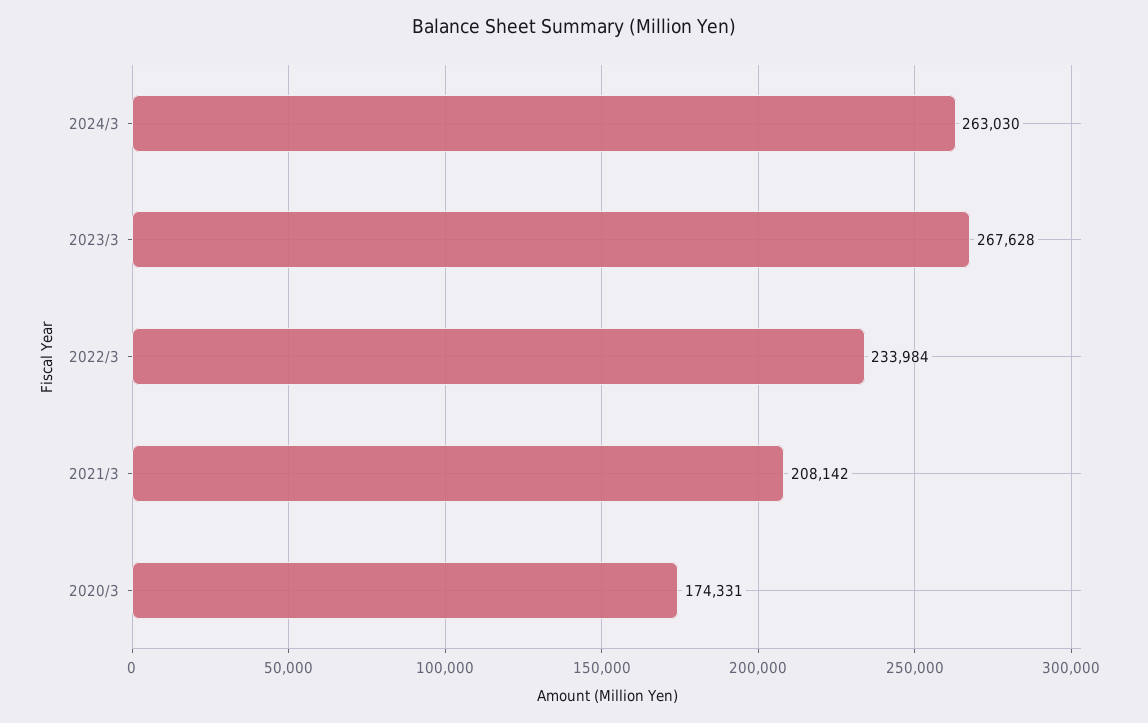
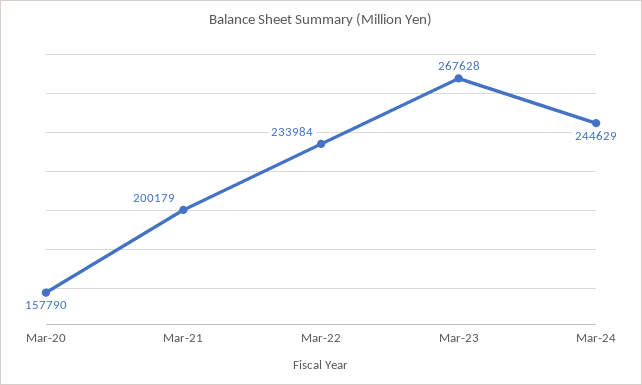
2024/3: 263030 -> 244629
2021/3: 208142 -> 200179
2020/3: 174331 -> 157790

